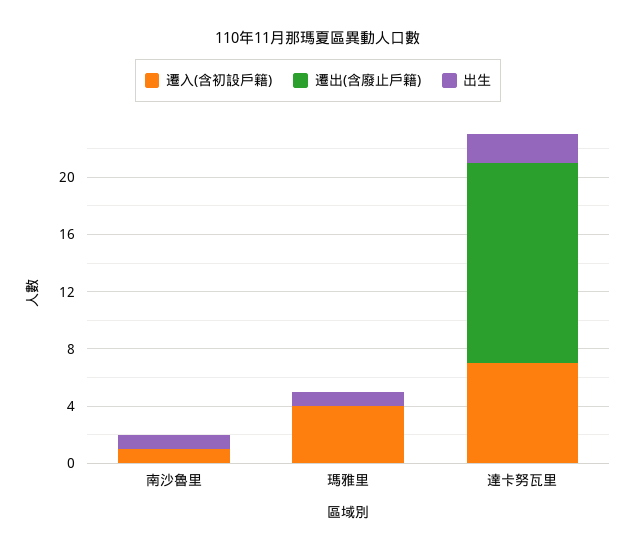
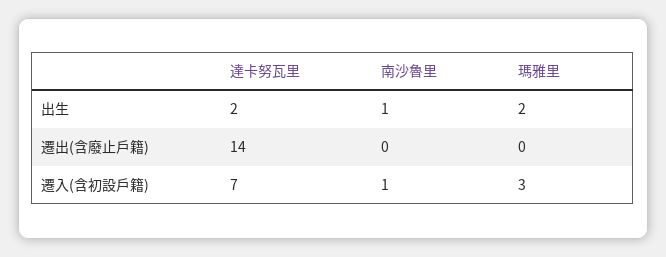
遷入(含初設戶籍), 瑪雅里: 4 -> 3
出生, 瑪雅里: 1 -> 2

